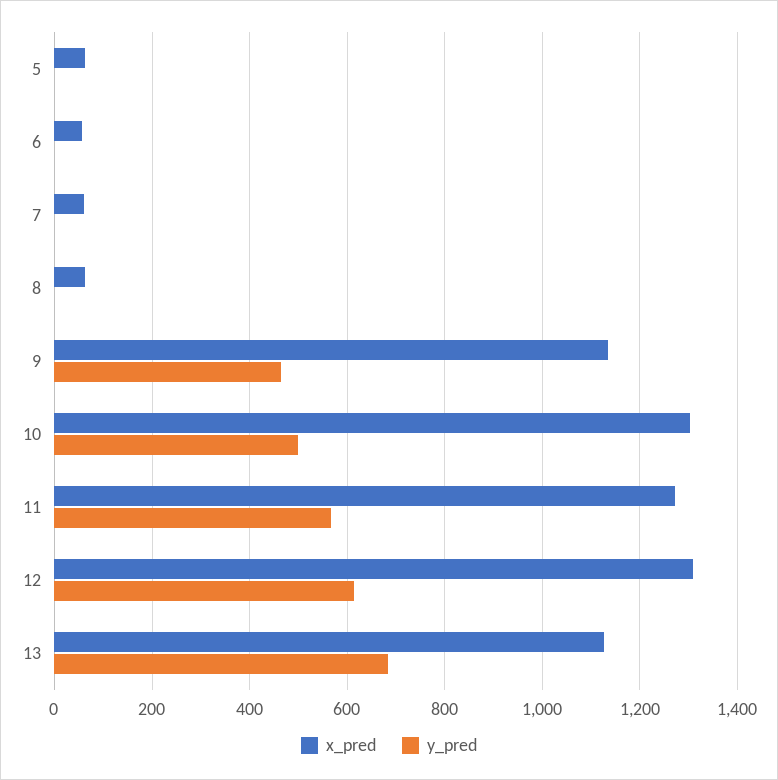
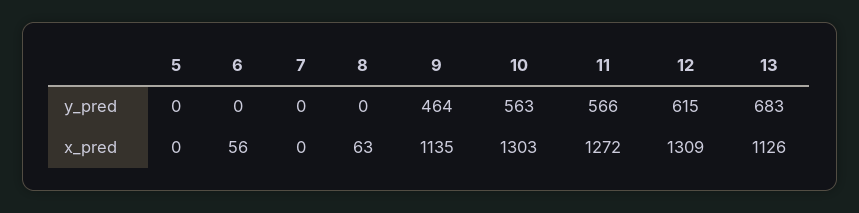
x_pred, 5: 60 -> 0
x_pred, 7: 60 -> 0
y_pred, 10: 500 -> 563

